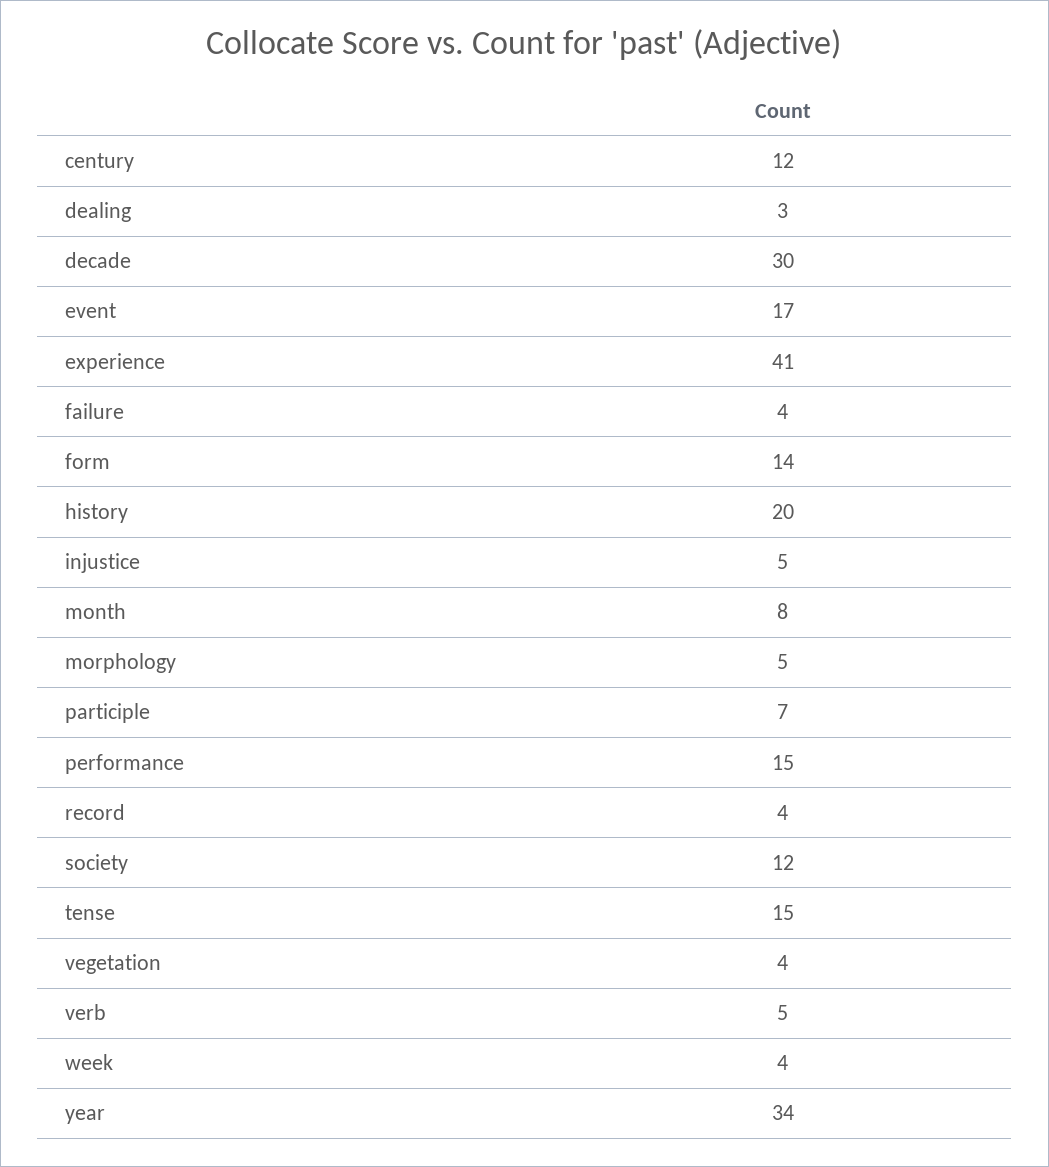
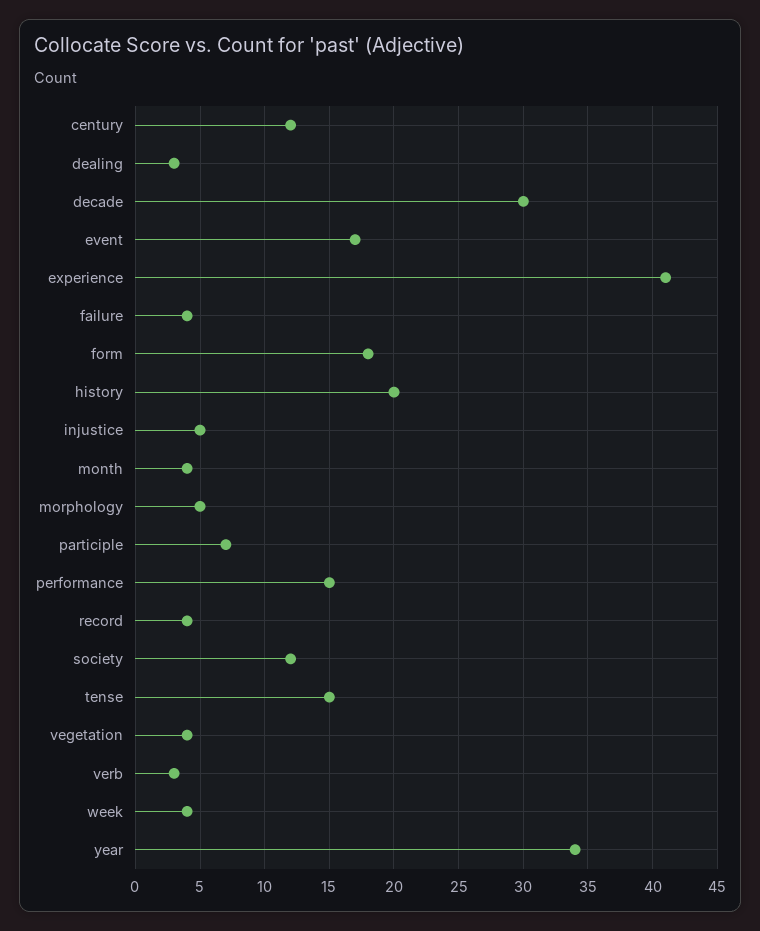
form: 14 -> 18
month: 8 -> 4
verb: 5 -> 3

